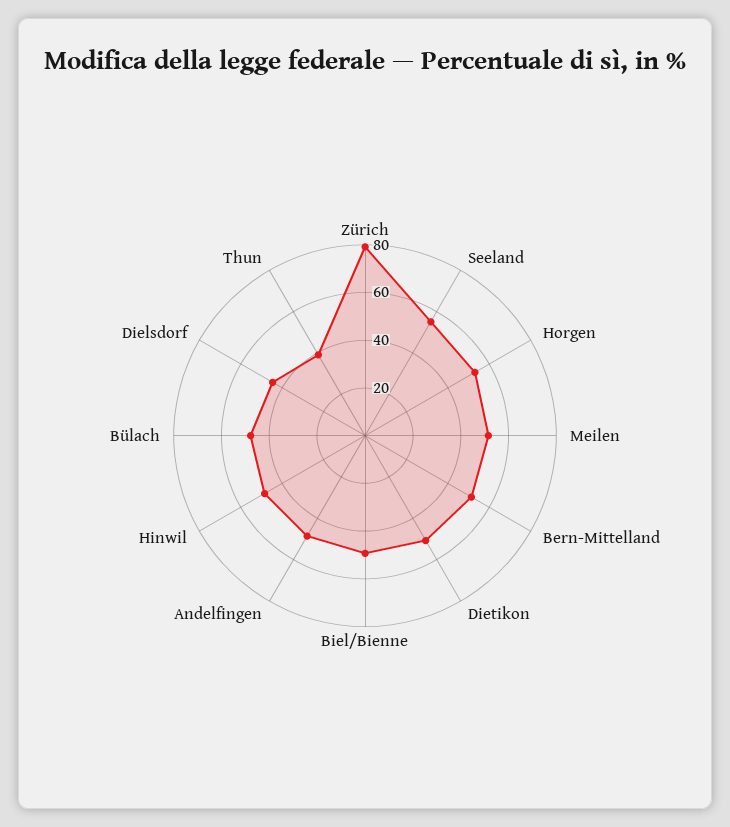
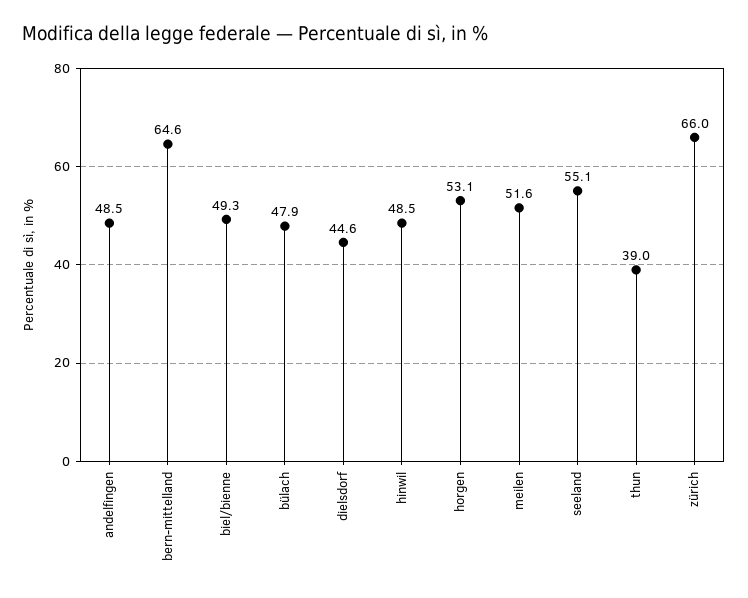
Zürich: 80 -> 66
Bern-Mittelland: 50 -> 64.6
Dietikon: 50 -> none

